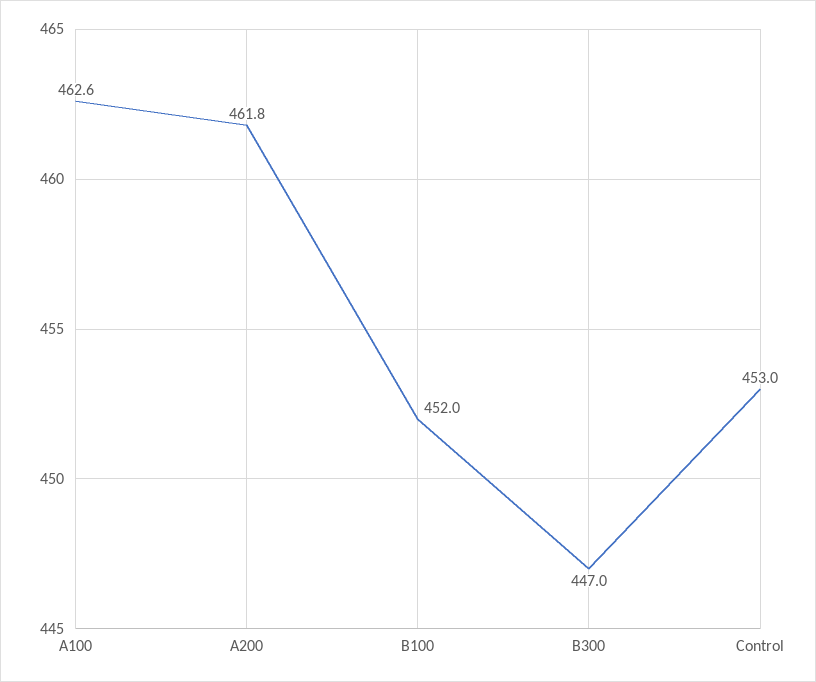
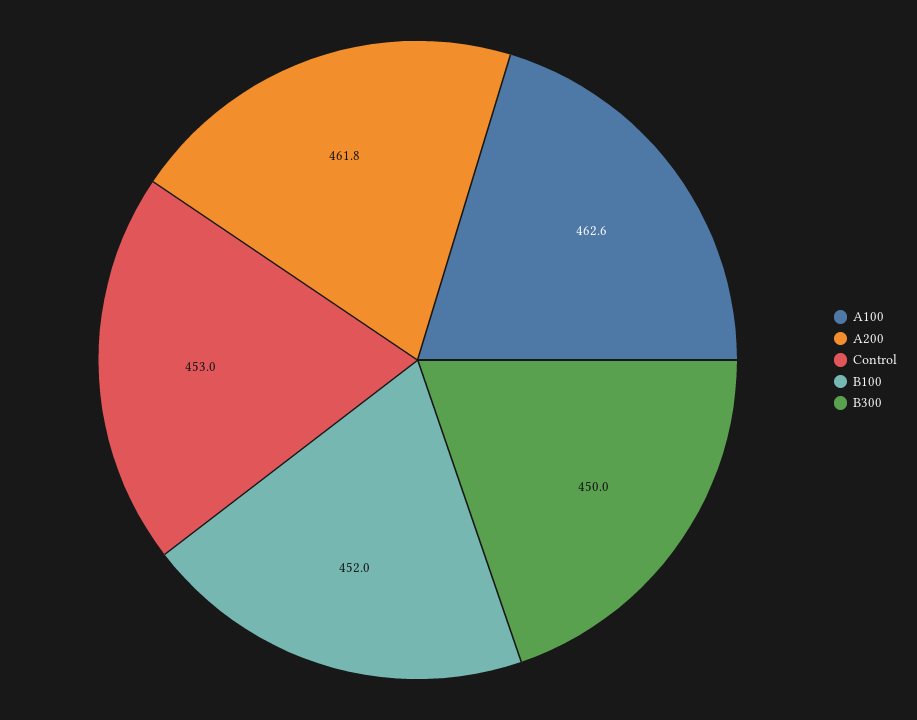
B300: 447 -> 450

